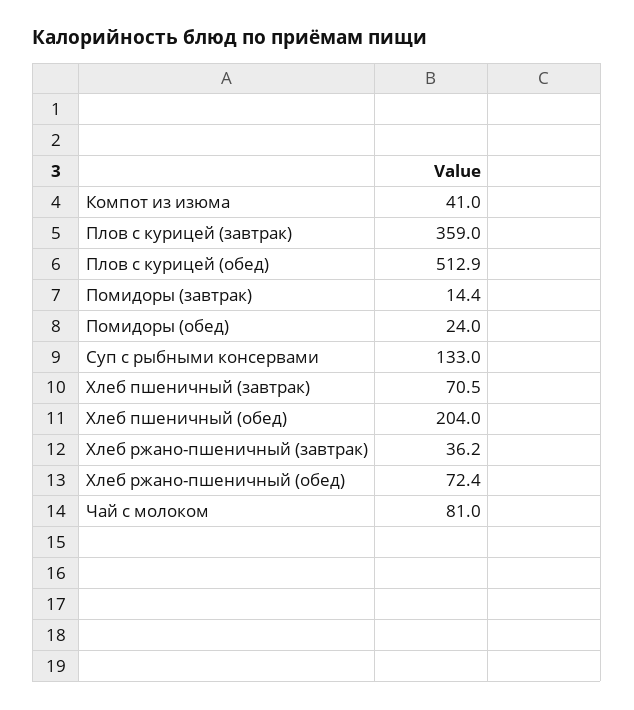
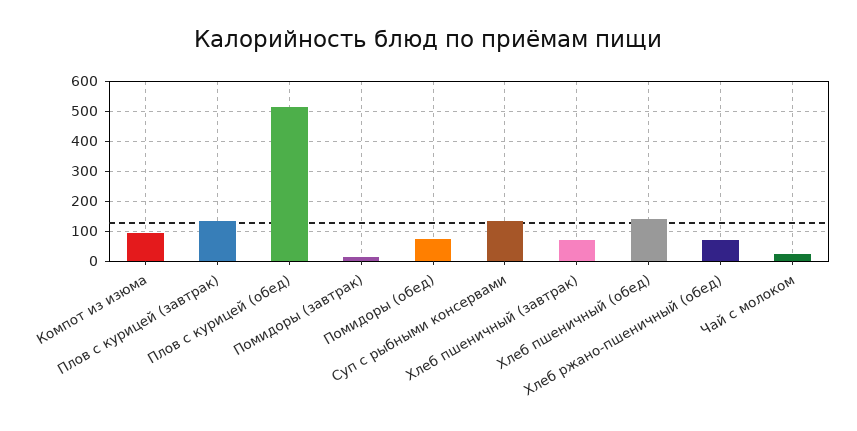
Компот из изюма: 41 -> 100
Плов с курицей (завтрак): 359 -> 140
Помидоры (обед): 24 -> 80
Хлеб пшеничный (обед): 204 -> 140
Хлеб ржано-пшеничный (завтрак): 36.2 -> none
Чай с молоком: 81 -> 20

